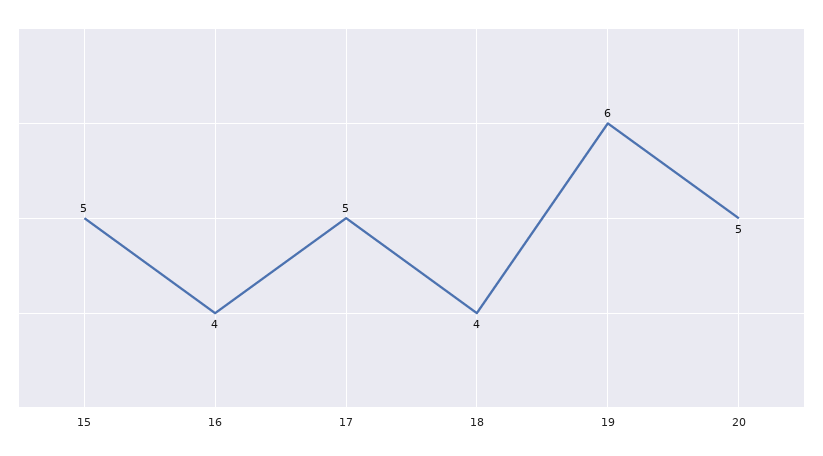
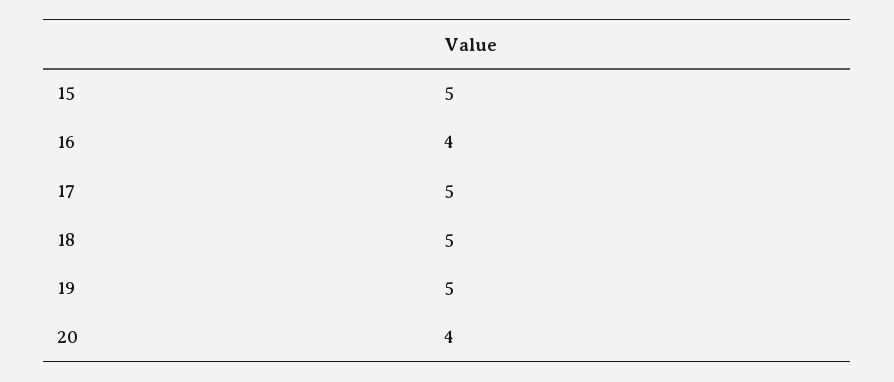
18: 4 -> 5
19: 6 -> 5
20: 5 -> 4

